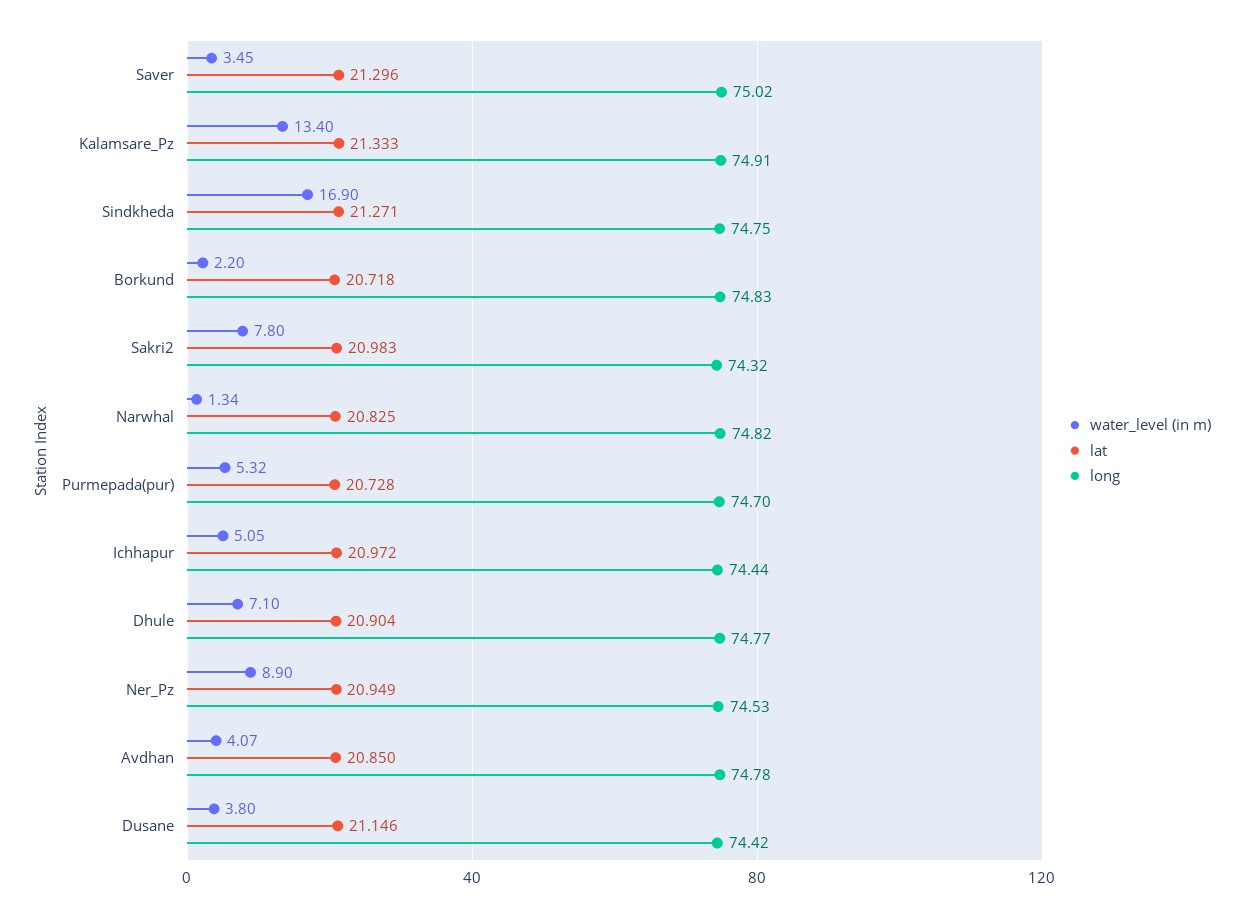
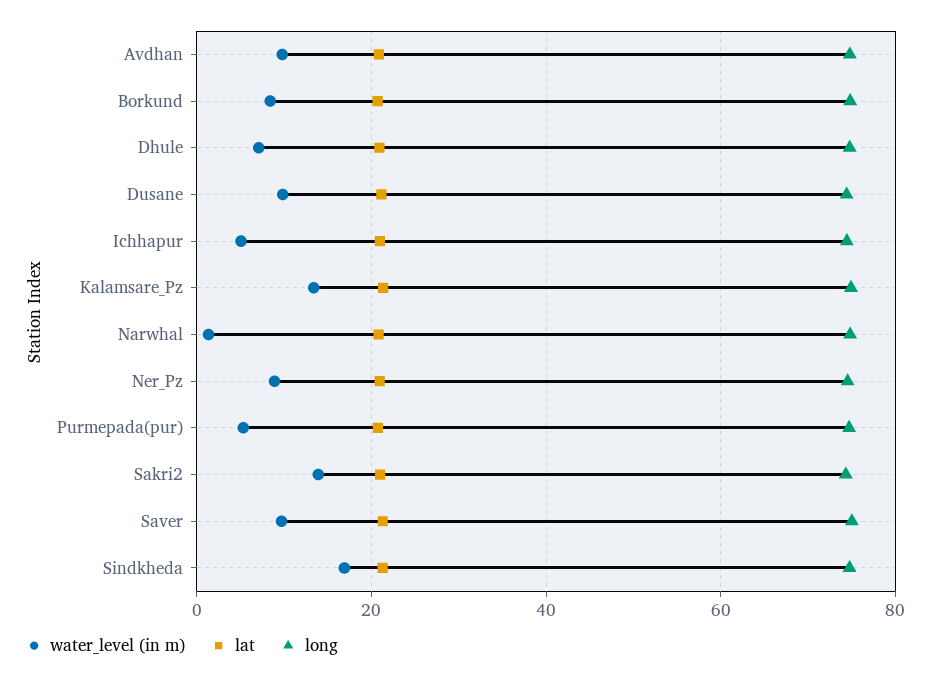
water_level (in m), Saver: 3.45 -> 10
water_level (in m), Borkund: 2.2 -> 8
water_level (in m), Sakri2: 7.8 -> 14
water_level (in m), Avdhan: 4.07 -> 10
water_level (in m), Dusane: 3.8 -> 10

